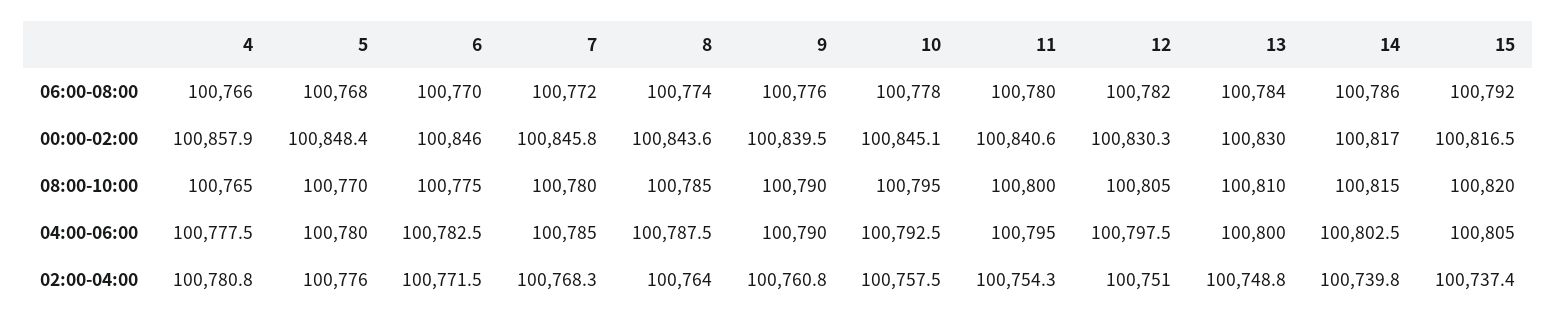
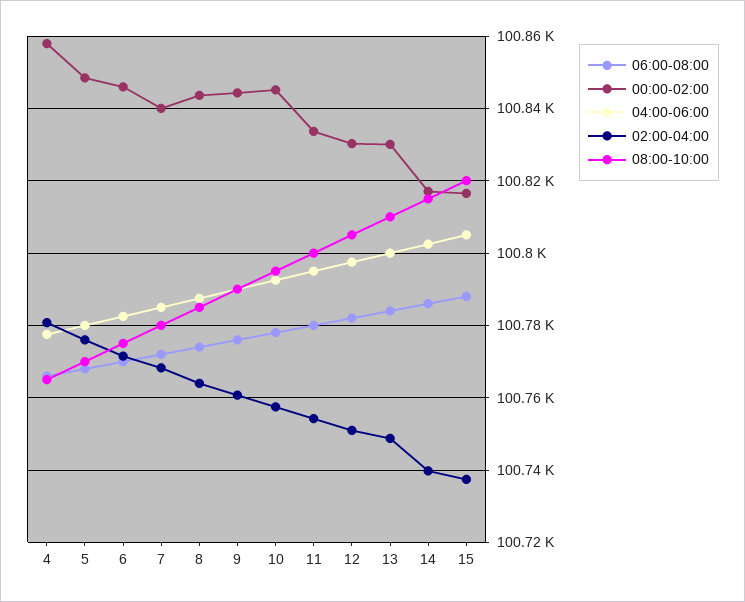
06:00-08:00, 15: 100792 -> 100788
00:00-02:00, 7: 100845.8 -> 100840
00:00-02:00, 9: 100839.5 -> 100844
00:00-02:00, 11: 100840.6 -> 100834

